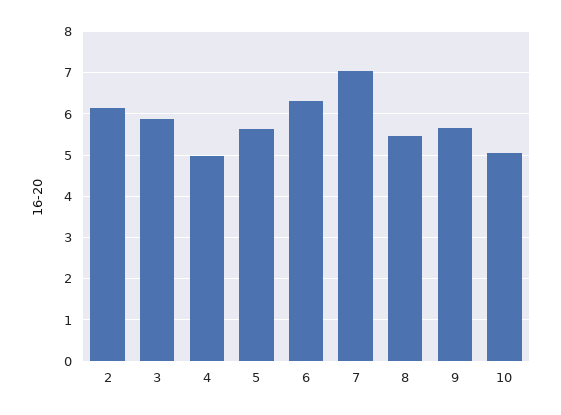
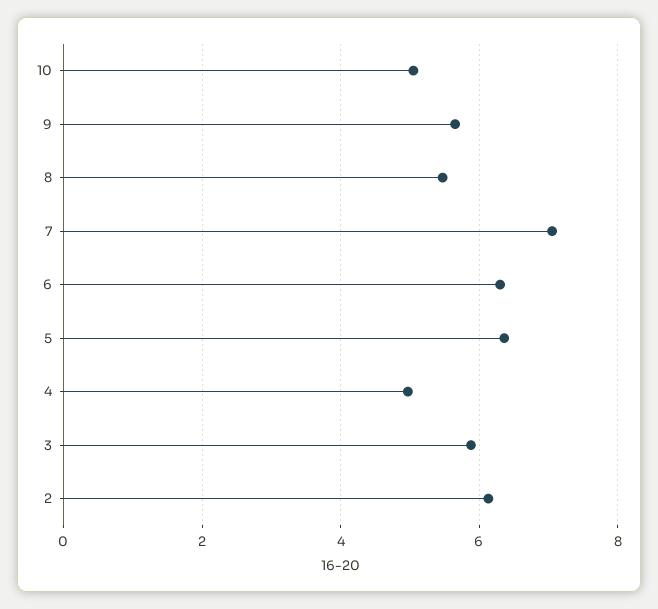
5: 5.6 -> 6.4

